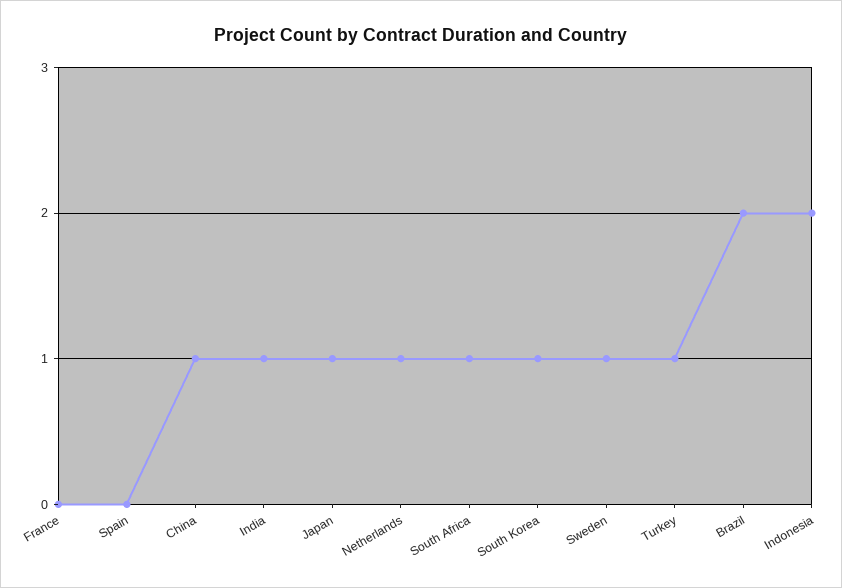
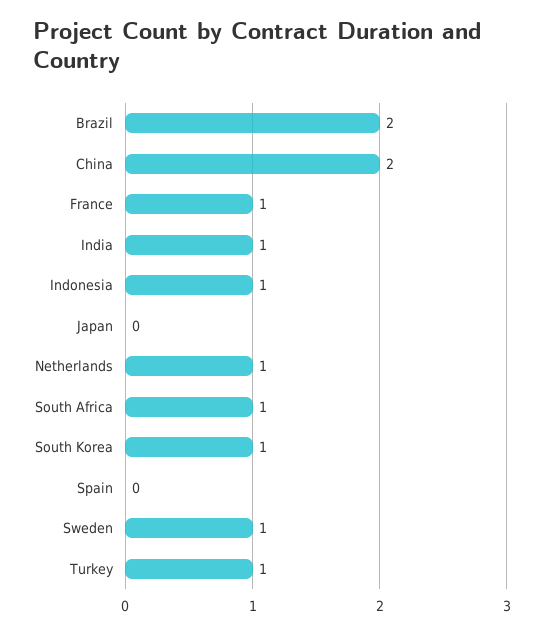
France: 0 -> 1
China: 1 -> 2
Japan: 1 -> 0
Indonesia: 2 -> 1

